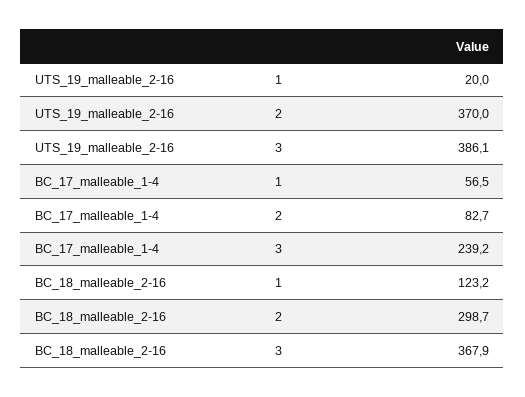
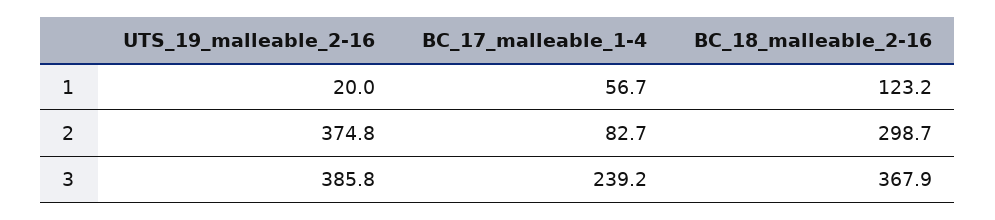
UTS_19_malleable_2-16, 2: 370 -> 374.8
UTS_19_malleable_2-16, 3: 386.1 -> 385.8
BC_17_malleable_1-4, 1: 56.5 -> 56.7

